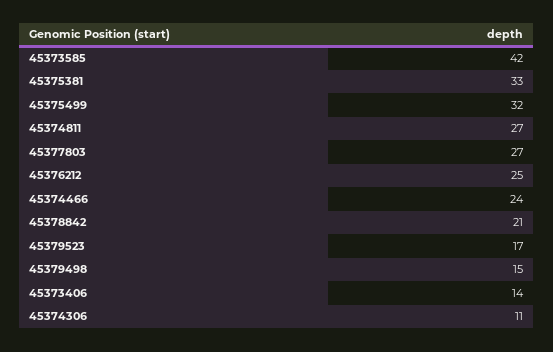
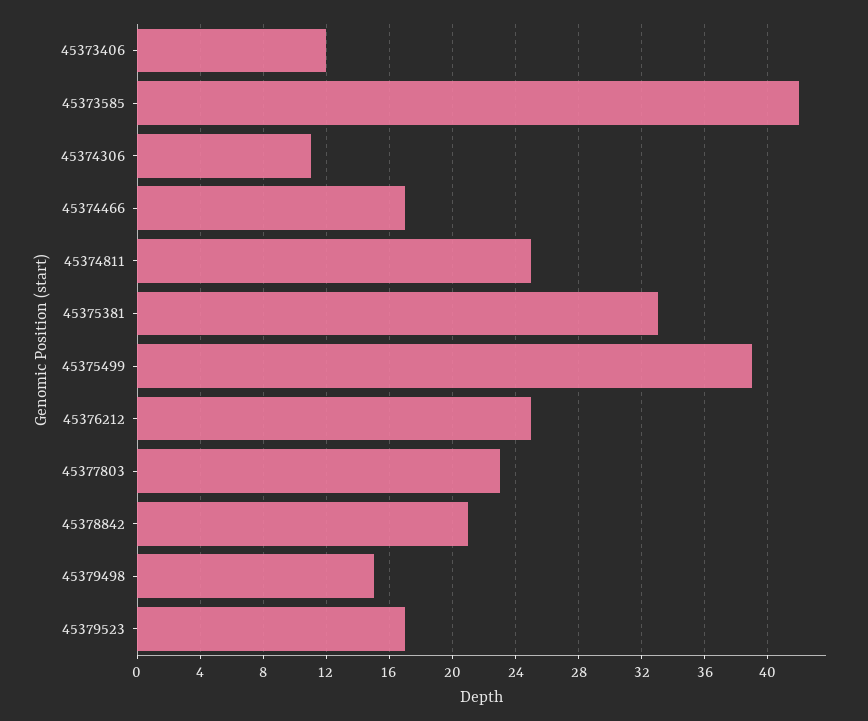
45375499: 32 -> 39
45374811: 27 -> 25
45377803: 27 -> 23
45374466: 24 -> 17
45373406: 14 -> 12

